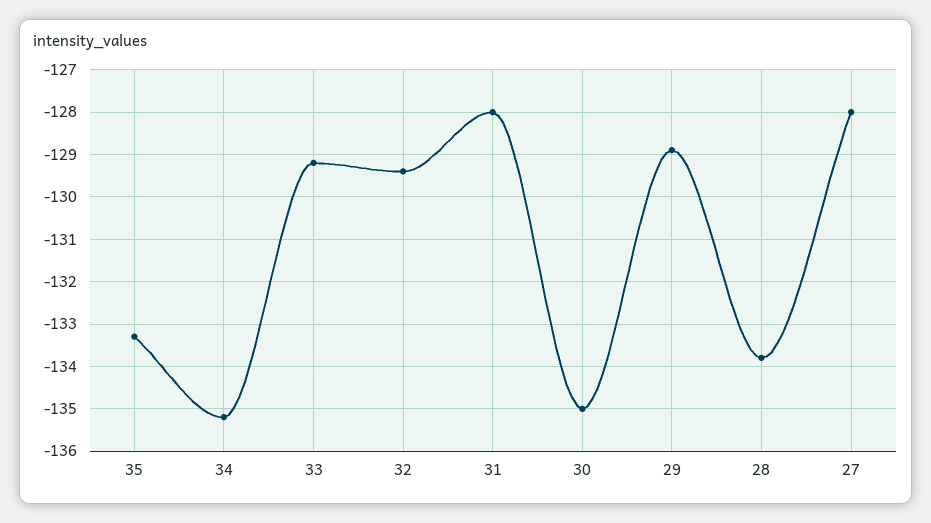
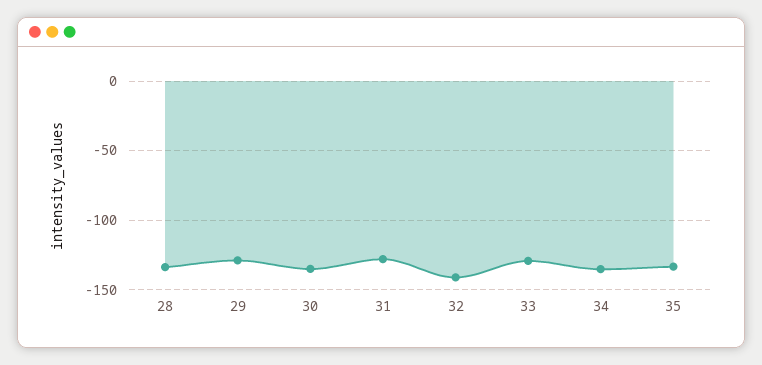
32: -129.5 -> -140
27: -128 -> none

